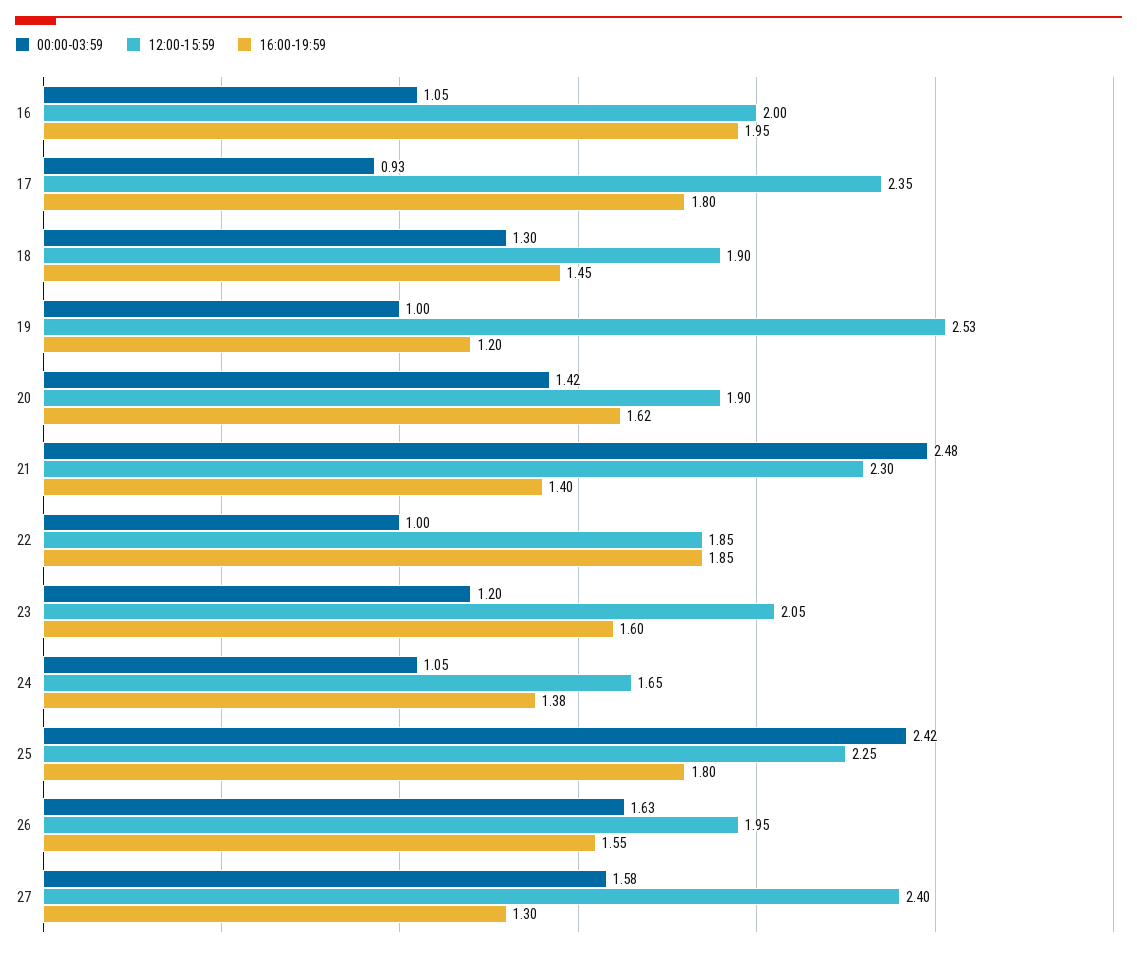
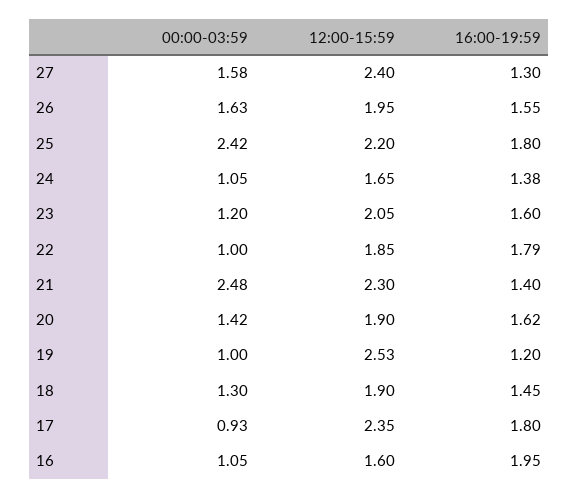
12:00-15:59, 16: 2 -> 1.6
16:00-19:59, 22: 1.85 -> 1.79
12:00-15:59, 25: 2.25 -> 2.2

